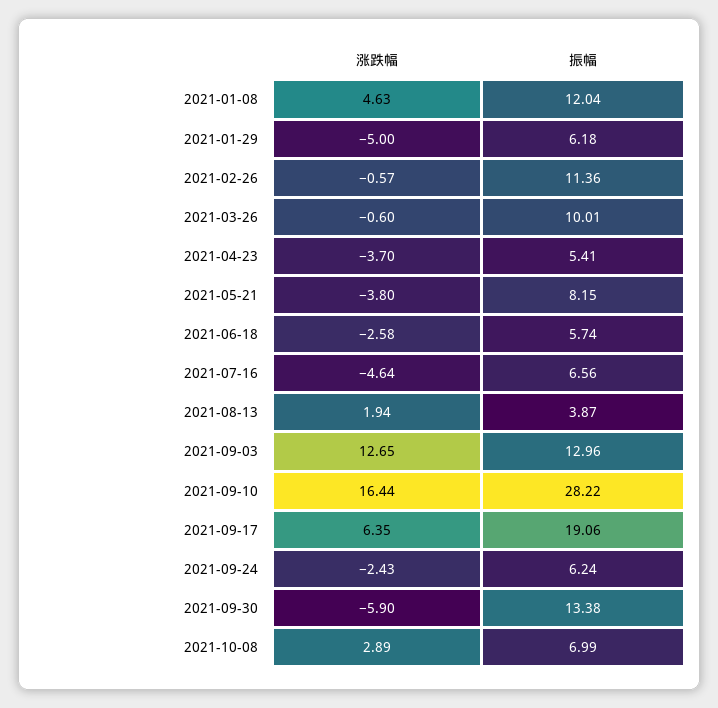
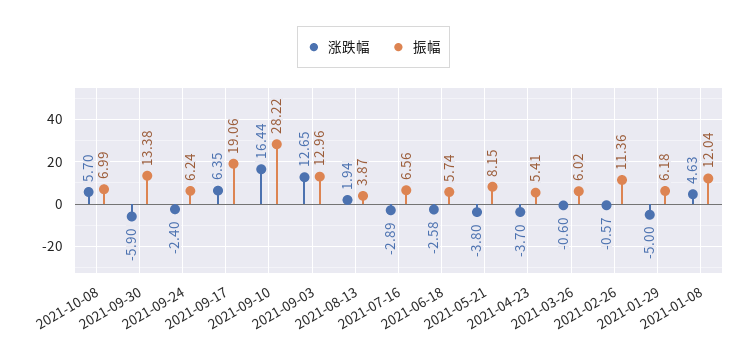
振幅, 2021-03-26: 10.01 -> 6.02
涨跌幅, 2021-07-16: -4.64 -> -2.89
涨跌幅, 2021-09-24: -2.43 -> -2.4
涨跌幅, 2021-10-08: 2.89 -> 5.7

